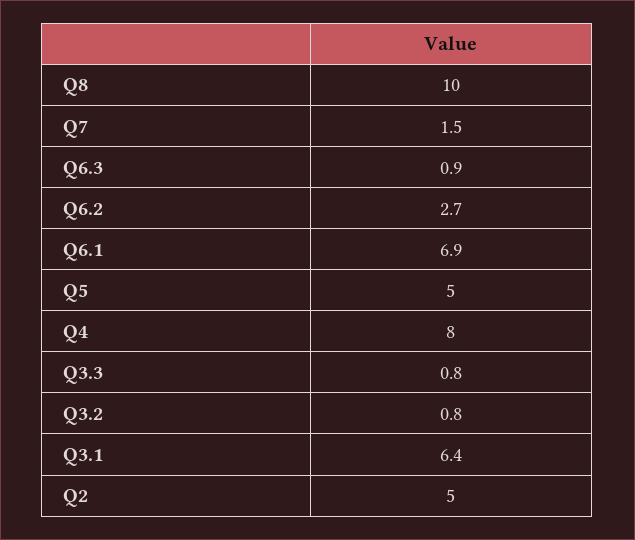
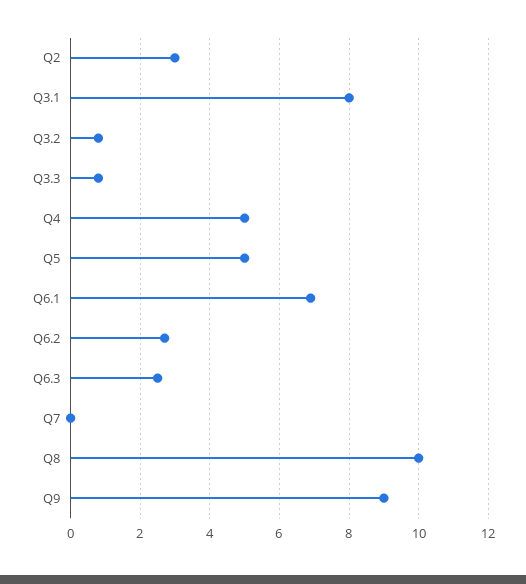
Q7: 1.5 -> 0
Q6.3: 0.9 -> 2.5
Q4: 8 -> 5
Q3.1: 6.4 -> 8
Q2: 5 -> 3
Q9: none -> 9

